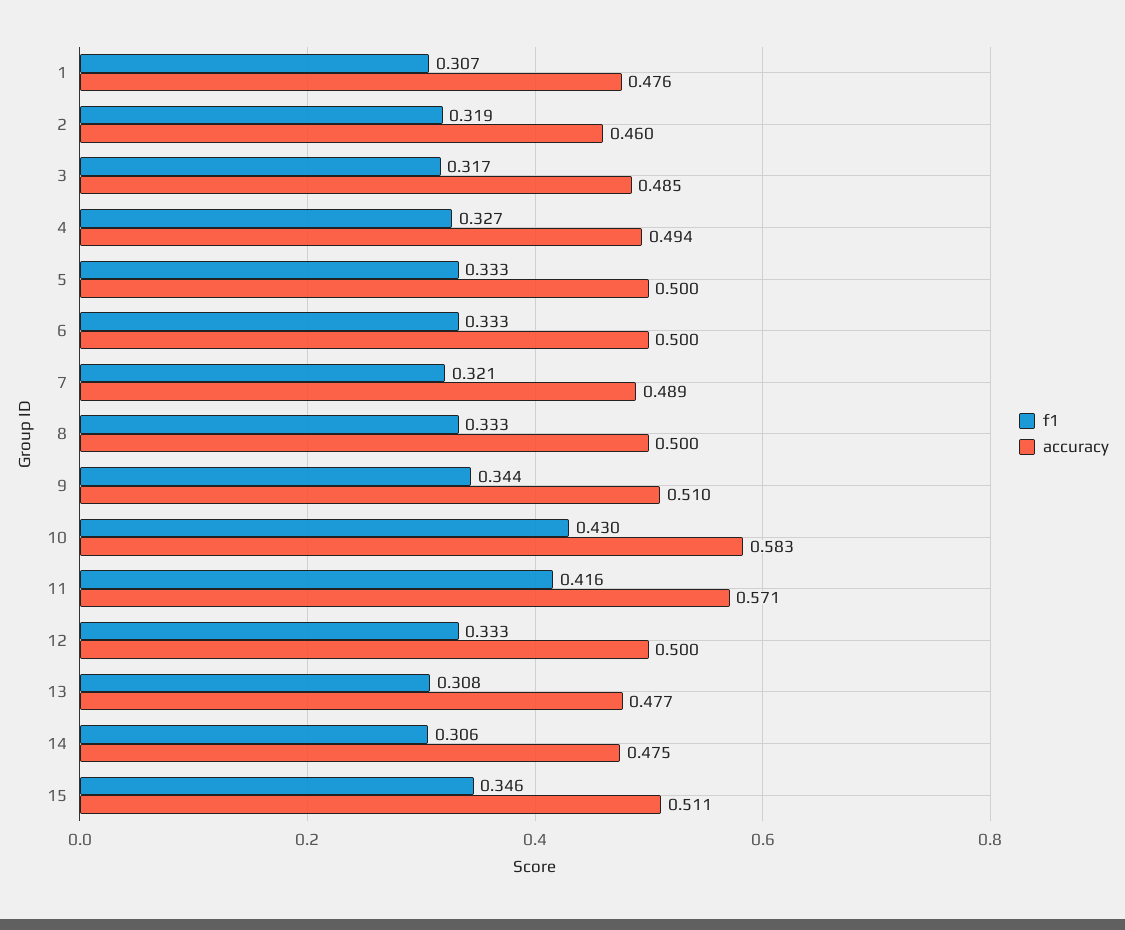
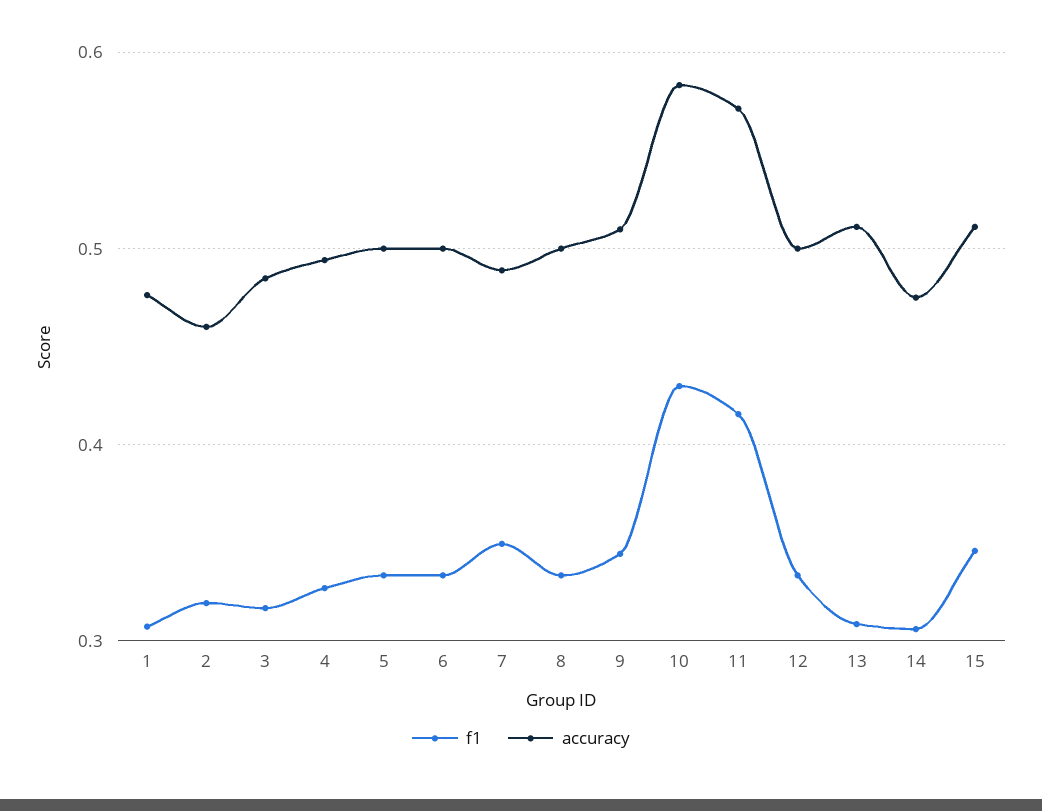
f1, 7: 0.321 -> 0.35
accuracy, 13: 0.477 -> 0.51

